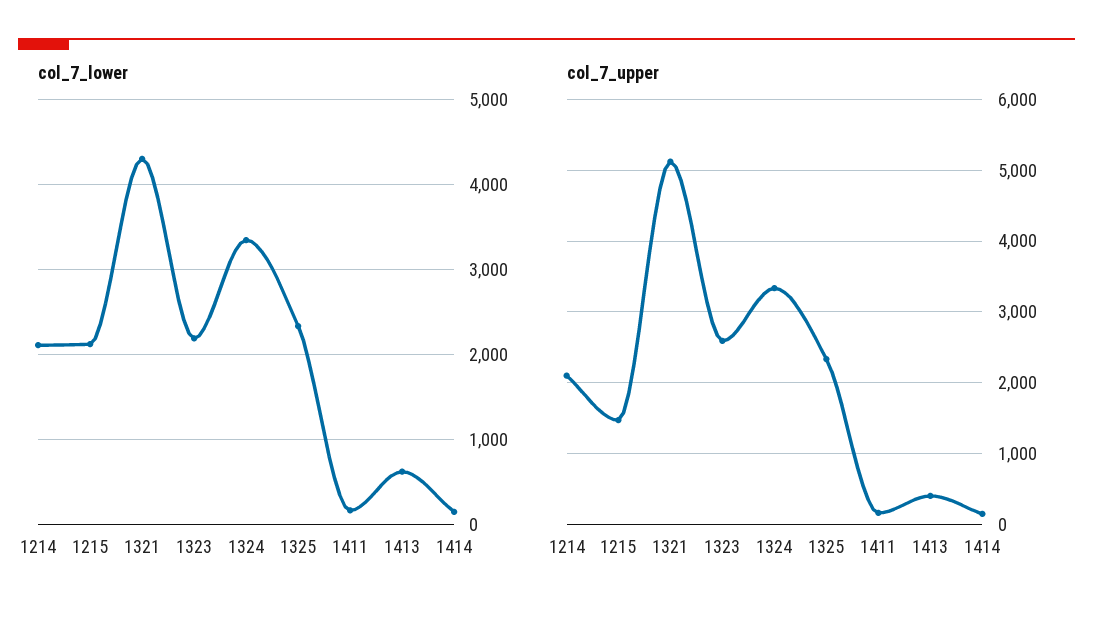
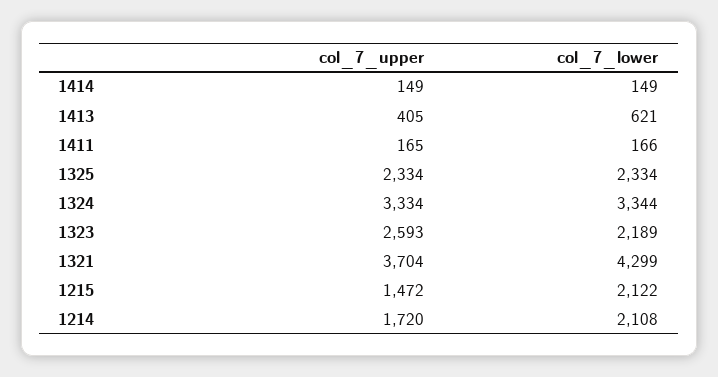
col_7_upper, 1214: 2100 -> 1720
col_7_upper, 1321: 5100 -> 3704

